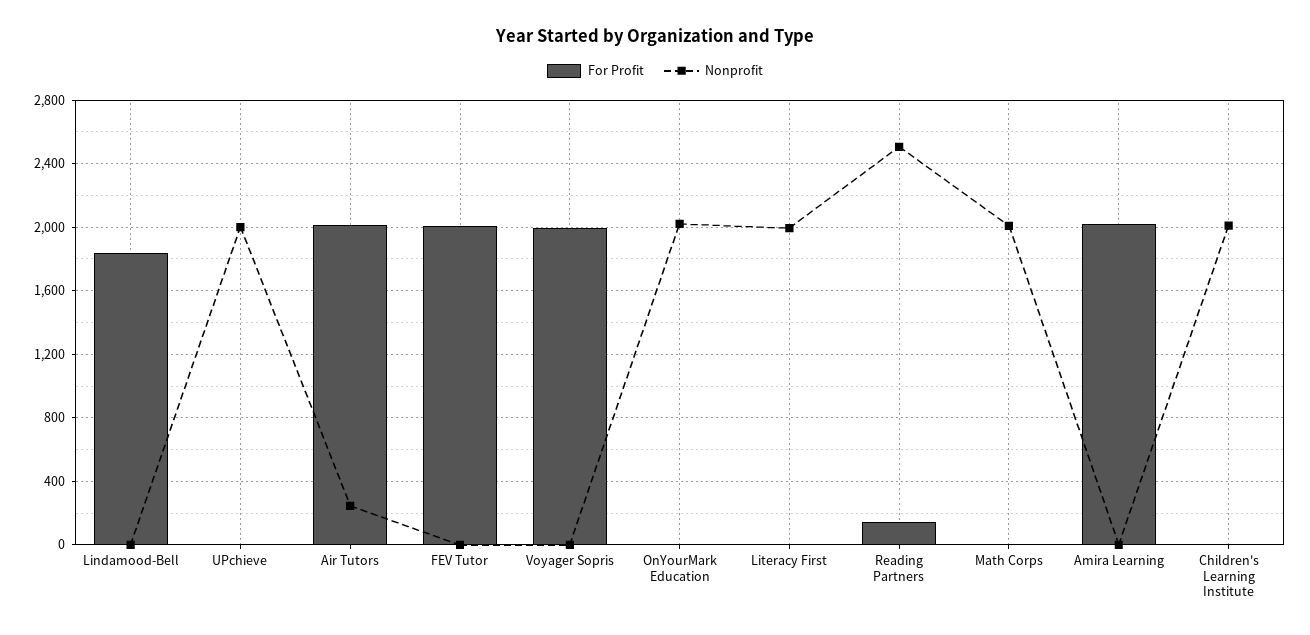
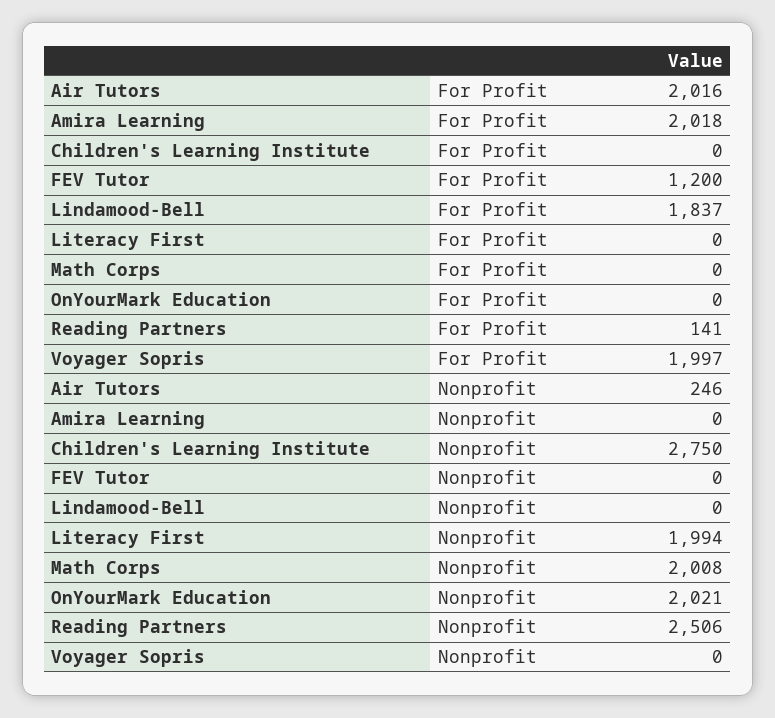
For Profit, UPchieve: 0 -> none
Nonprofit, UPchieve: 2000 -> none
For Profit, FEV Tutor: 2000 -> 1200
Nonprofit, Children's Learning Institute: 2000 -> 2750

